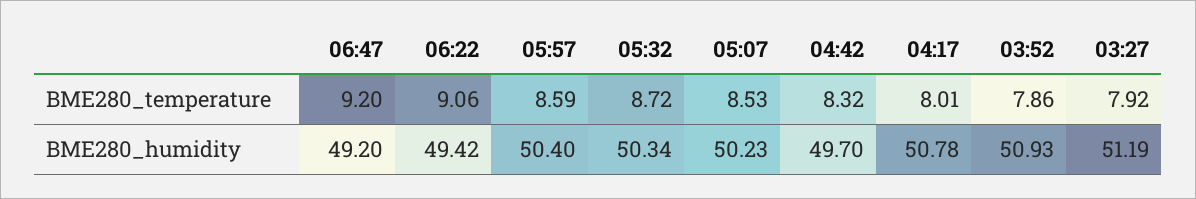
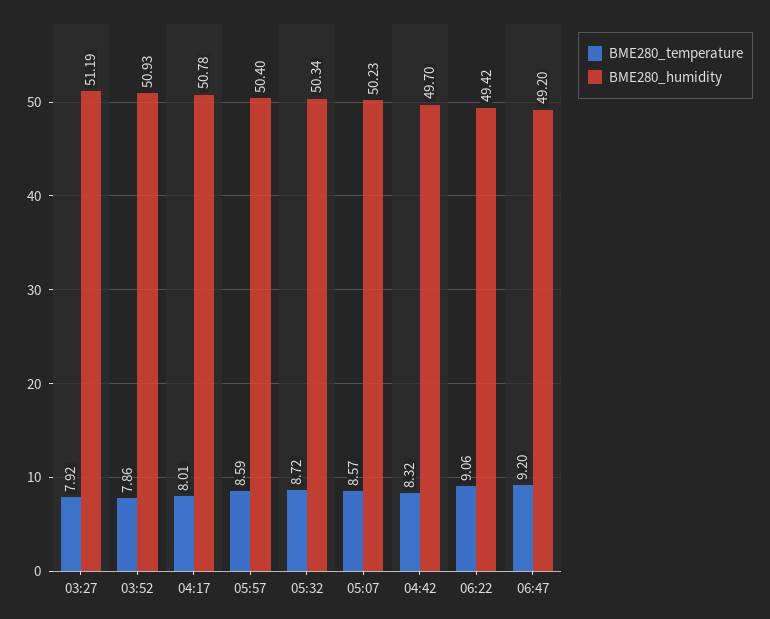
BME280_temperature, 05:07: 8.53 -> 8.57

